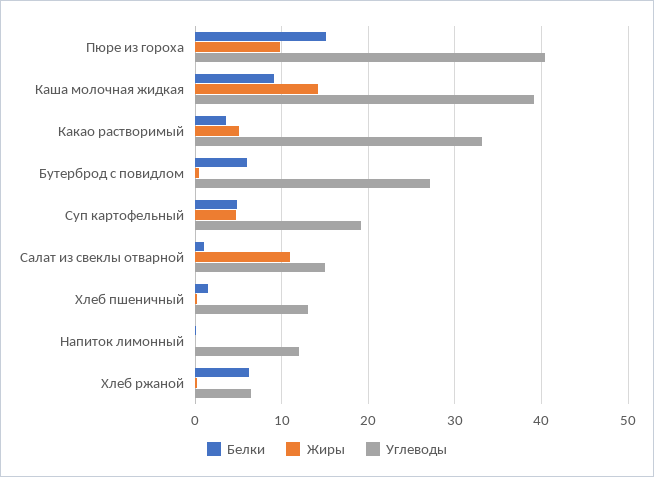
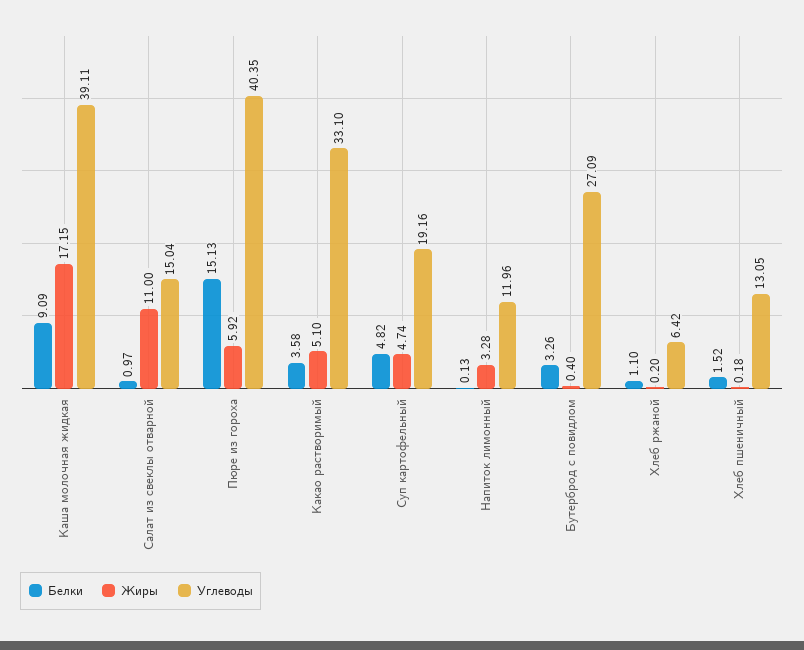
Жиры, Пюре из гороха: 10 -> 5.92
Жиры, Каша молочная жидкая: 14 -> 17.15
Белки, Бутерброд с повидлом: 6 -> 3.26
Жиры, Напиток лимонный: 0 -> 3.28
Белки, Хлеб ржаной: 6 -> 1.1

